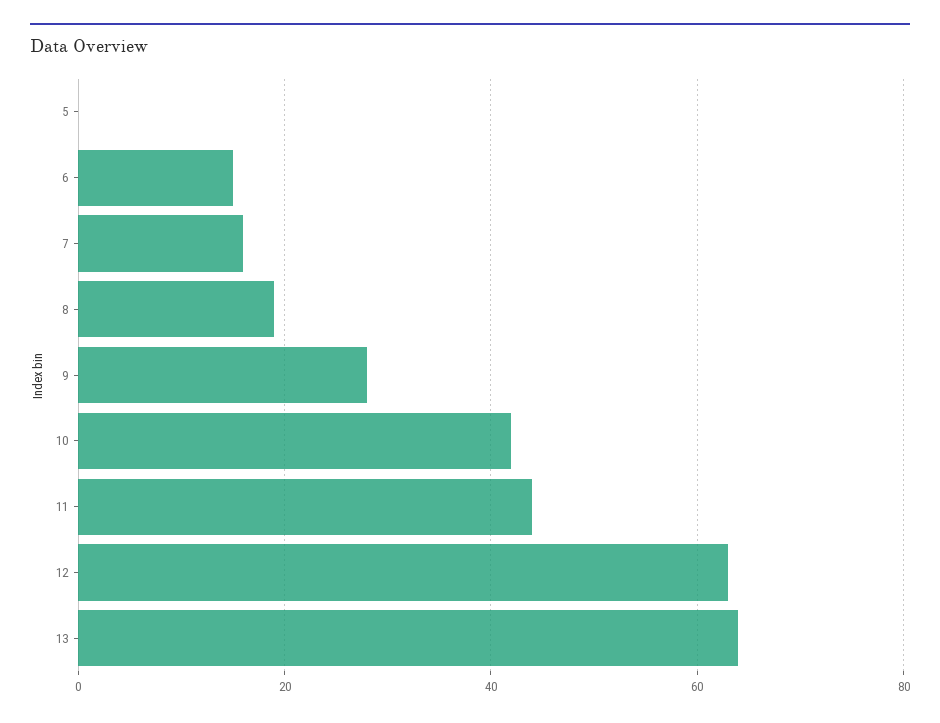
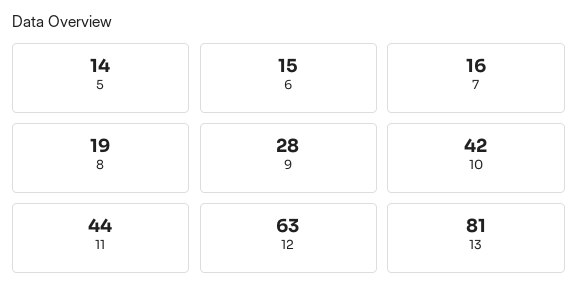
5: 0 -> 14
13: 65 -> 81

